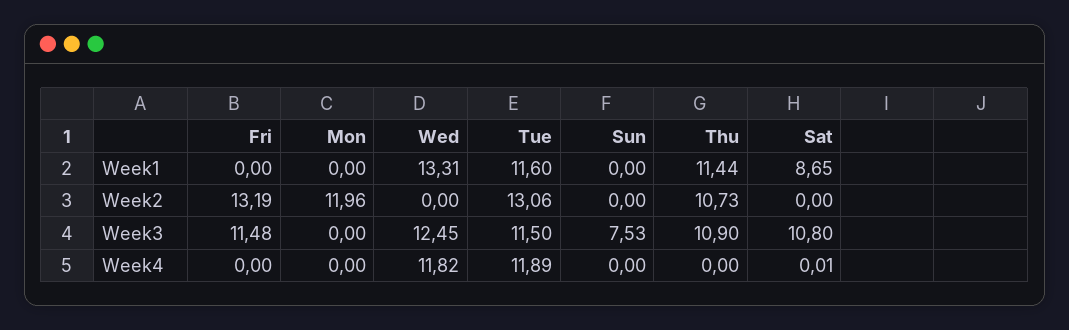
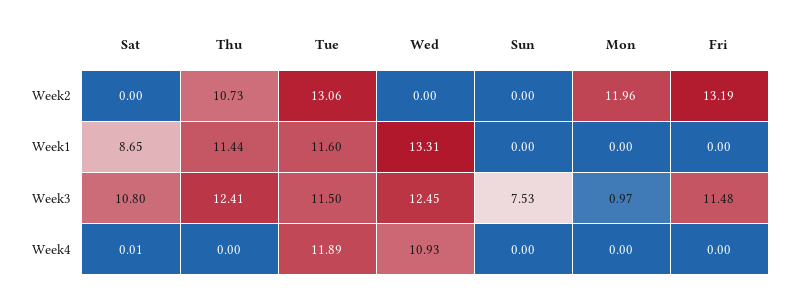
Mon, Week3: 0 -> 0.97
Thu, Week3: 10.9 -> 12.41
Wed, Week4: 11.82 -> 10.93

